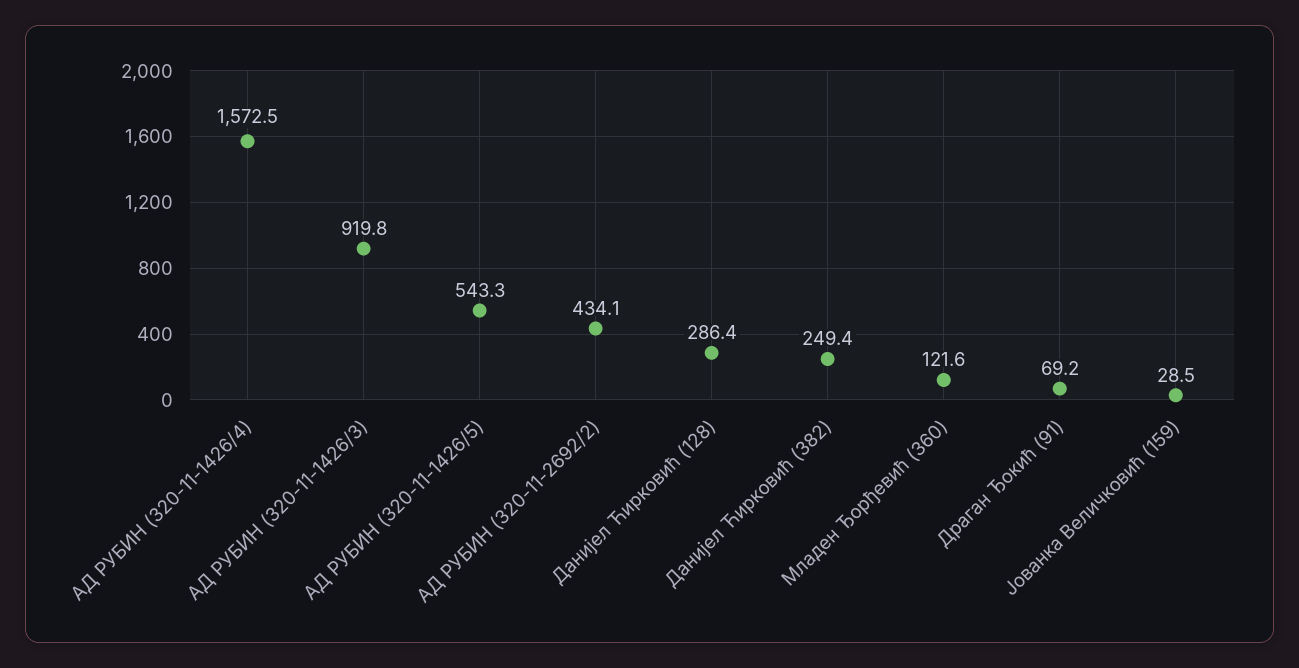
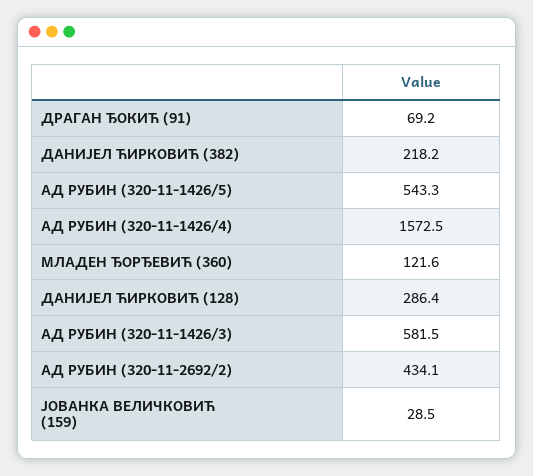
АД РУБИН (320-11-1426/3): 919.8 -> 581.5
Данијел Ћирковић (382): 249.4 -> 218.2

